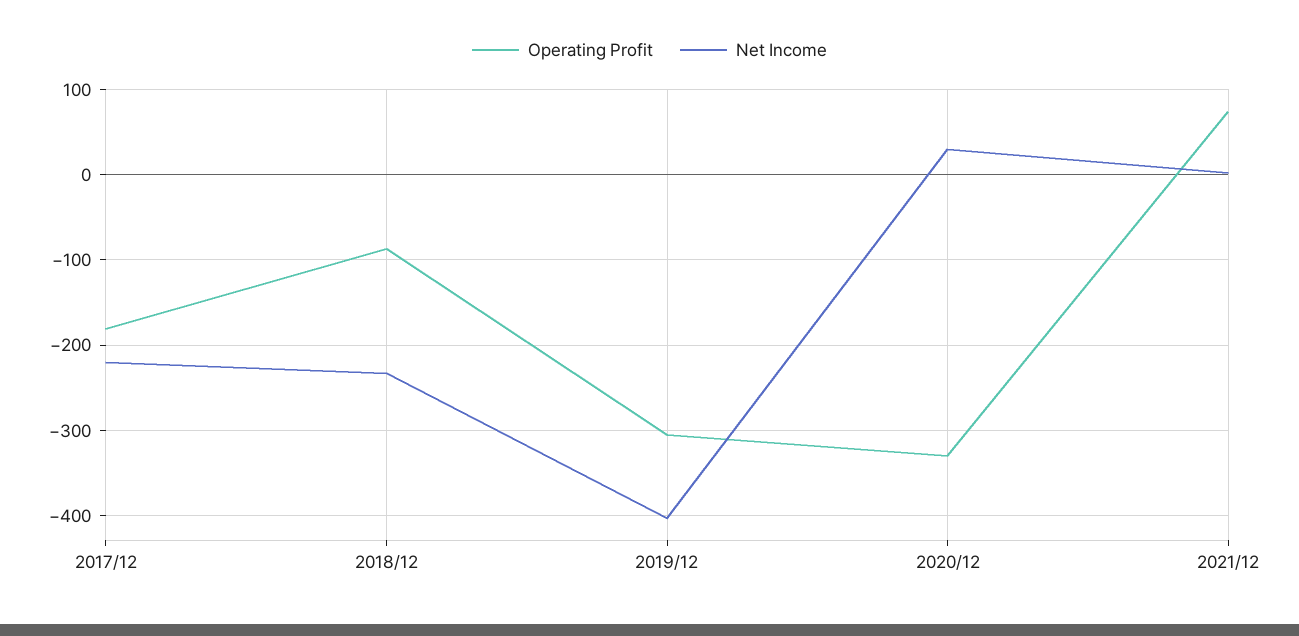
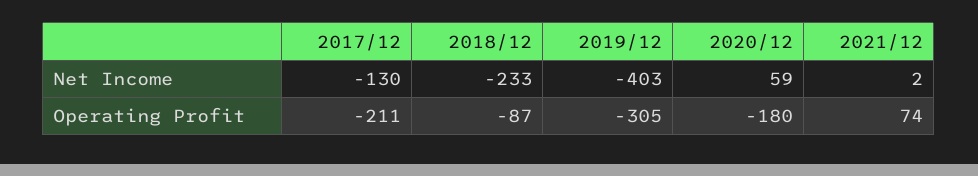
Operating Profit, 2017/12: -180 -> -211
Net Income, 2017/12: -220 -> -130
Operating Profit, 2020/12: -330 -> -180
Net Income, 2020/12: 30 -> 59

